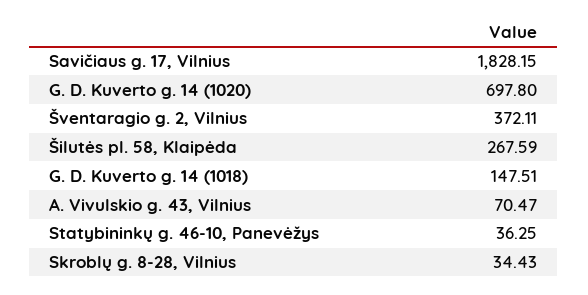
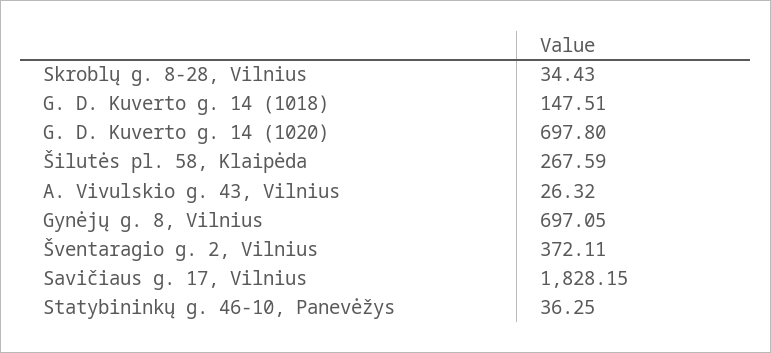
A. Vivulskio g. 43, Vilnius: 70.47 -> 26.32
Gynėjų g. 8, Vilnius: none -> 697.05

